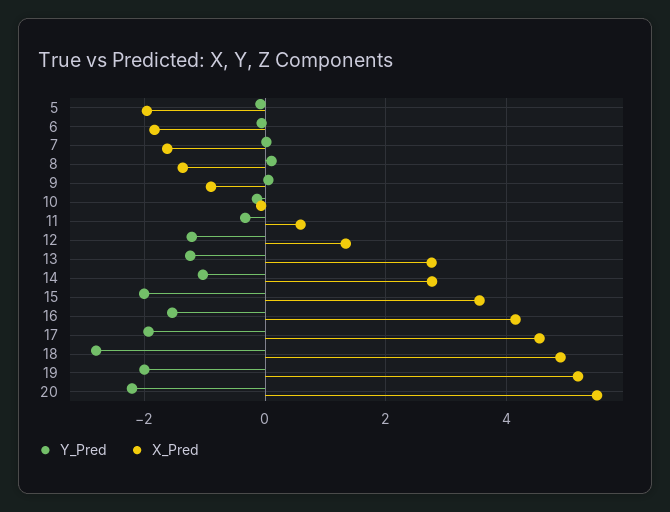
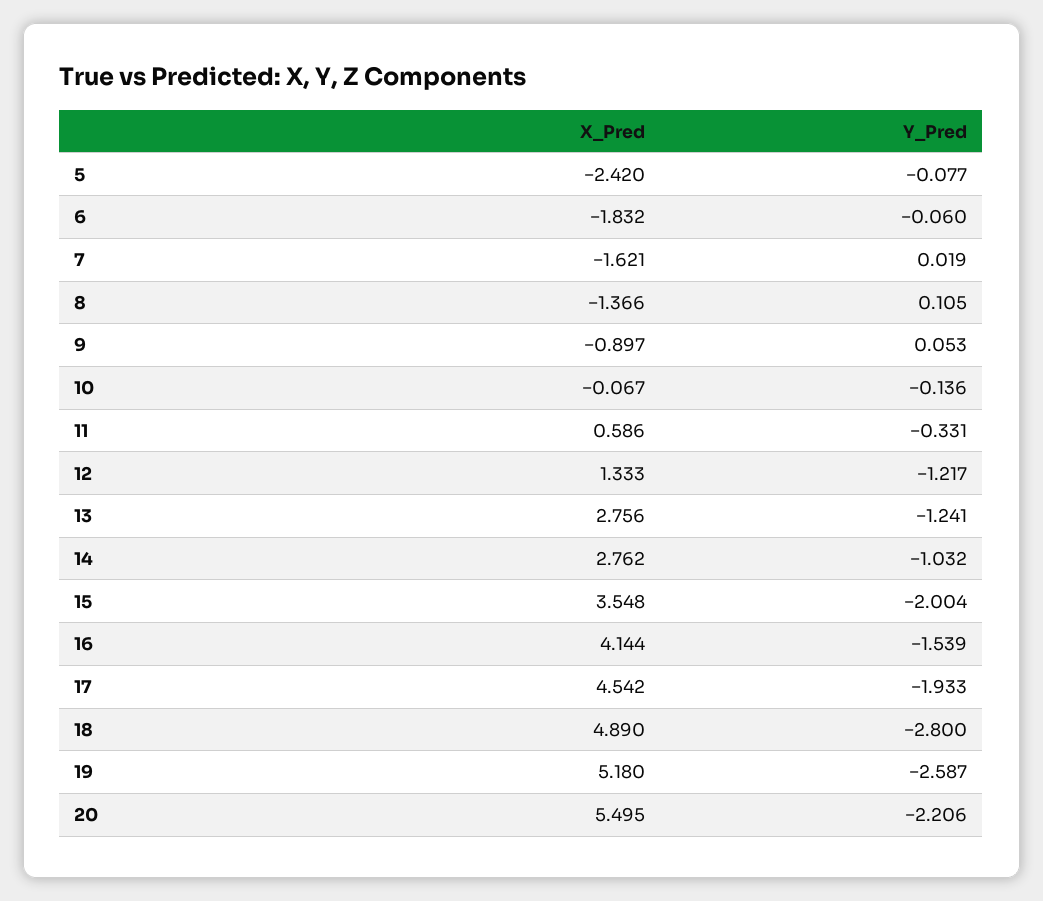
X_Pred, 5: -2 -> -2.42
Y_Pred, 19: -2 -> -2.587

